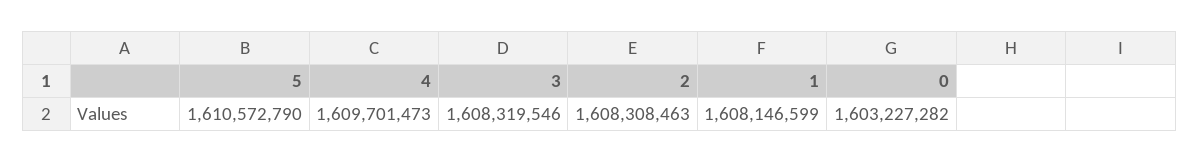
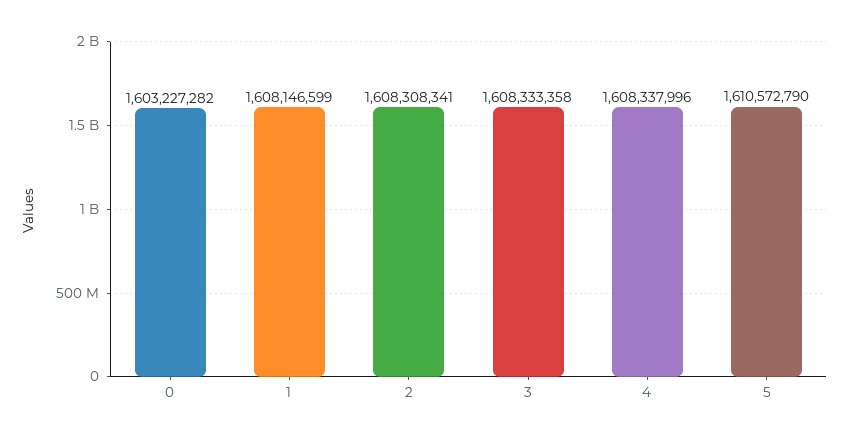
4: 1609701473 -> 1608337996
3: 1608319546 -> 1608333358
2: 1608308463 -> 1608308341

